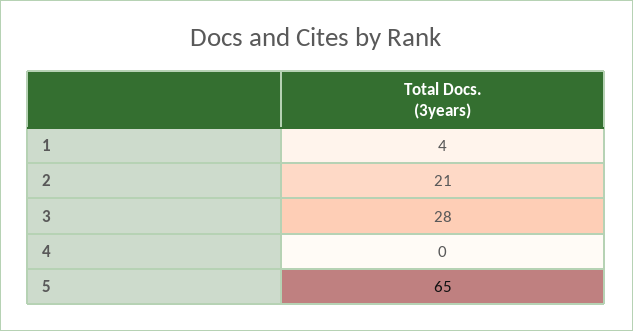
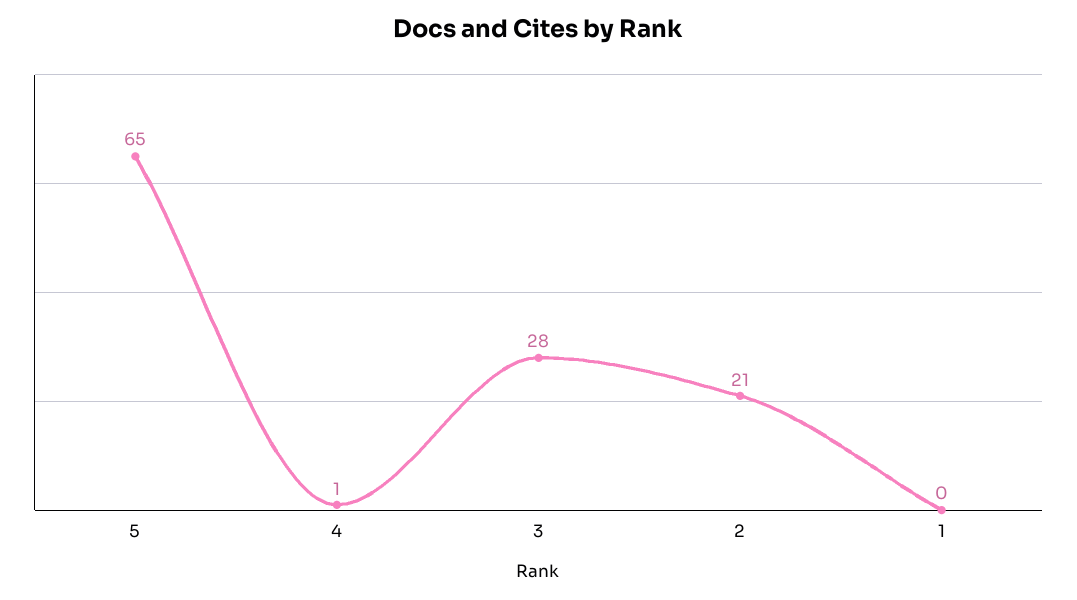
1: 4 -> 0
4: 0 -> 1

